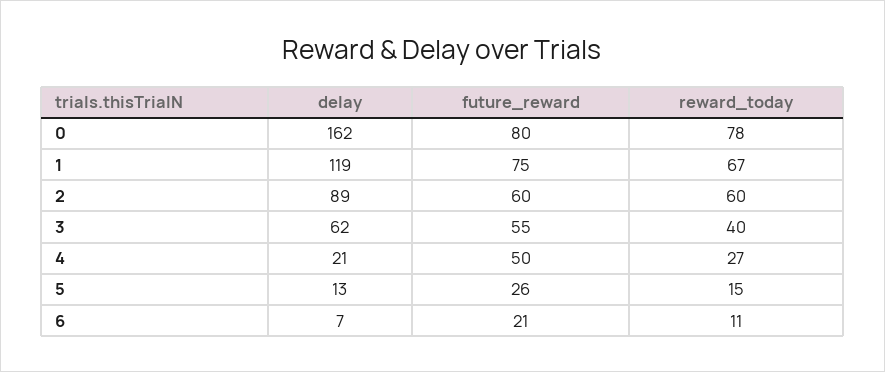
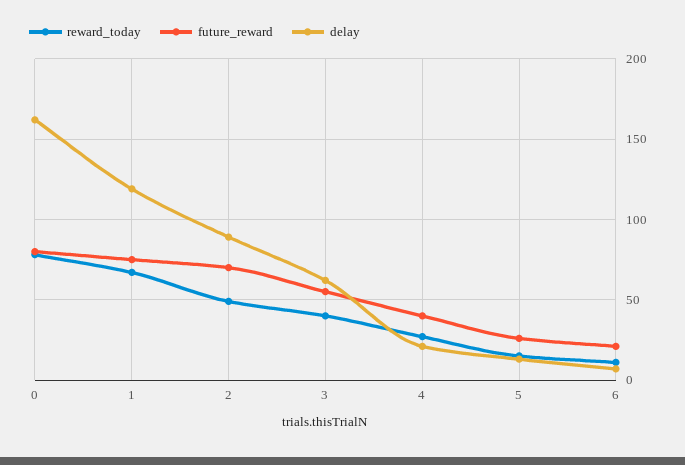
future_reward, 2: 60 -> 70
reward_today, 2: 60 -> 50
future_reward, 4: 50 -> 40

